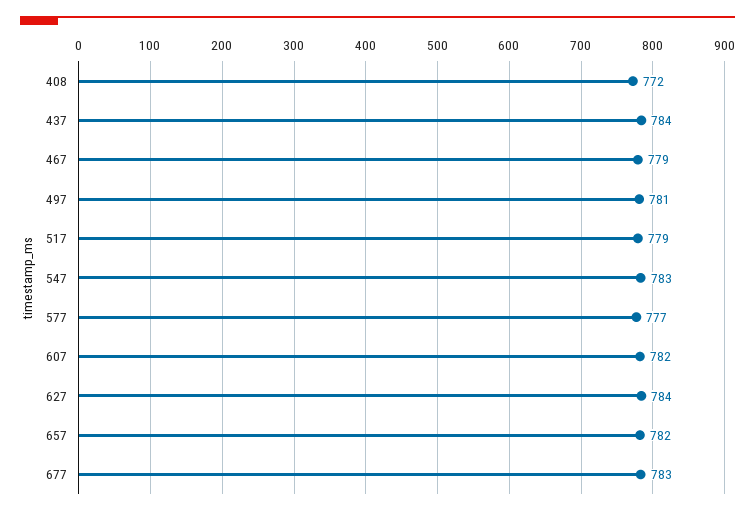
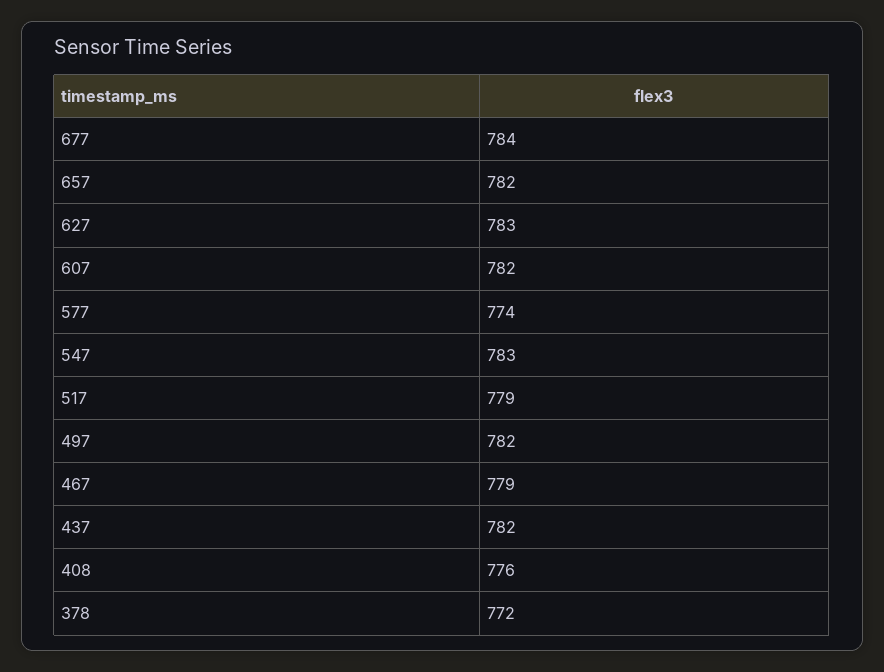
408: 772 -> 776
437: 784 -> 782
497: 781 -> 782
577: 777 -> 774
627: 784 -> 783
677: 783 -> 784
378: none -> 772

